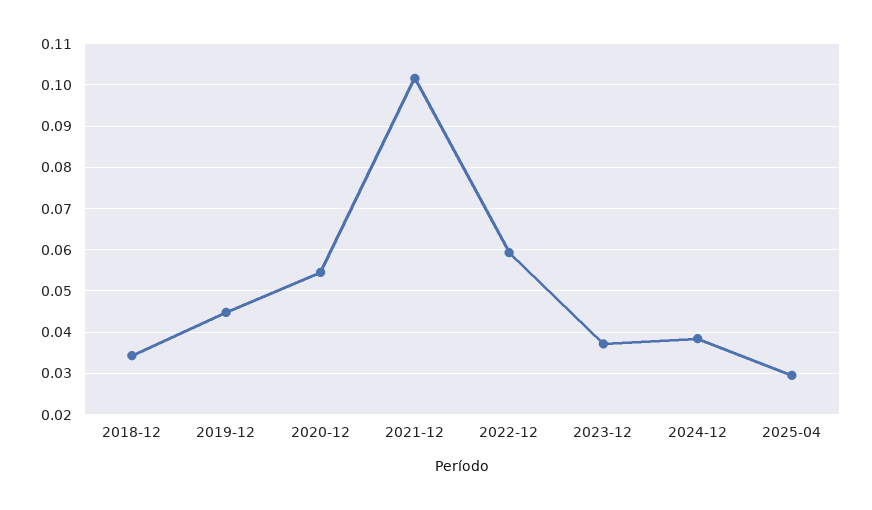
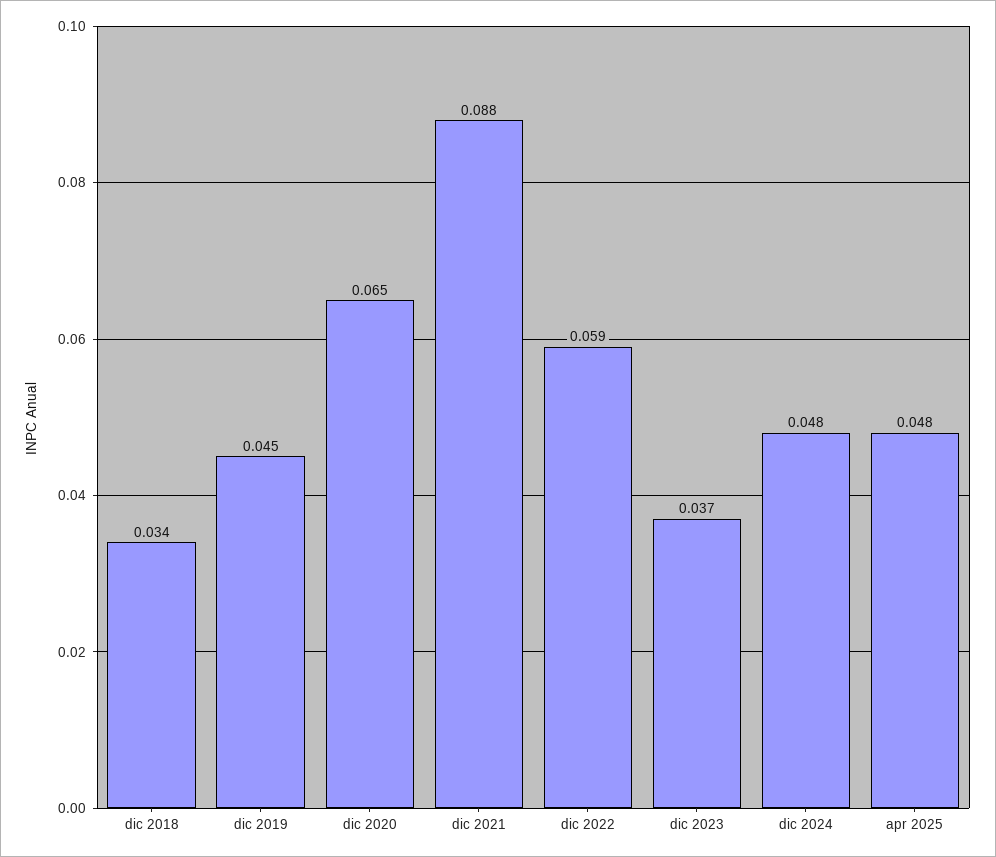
2020-12: 0.054 -> 0.065
2021-12: 0.102 -> 0.088
2024-12: 0.038 -> 0.048
2025-04: 0.03 -> 0.048

